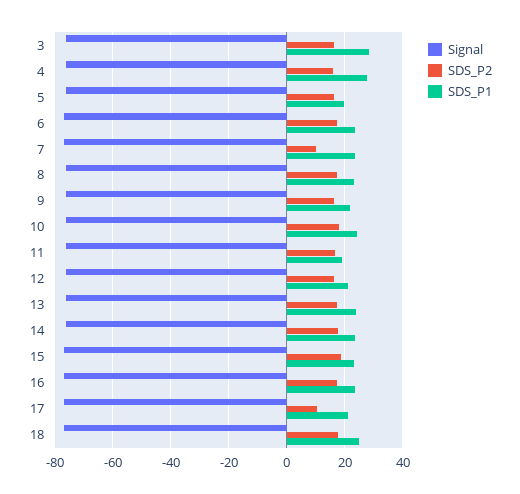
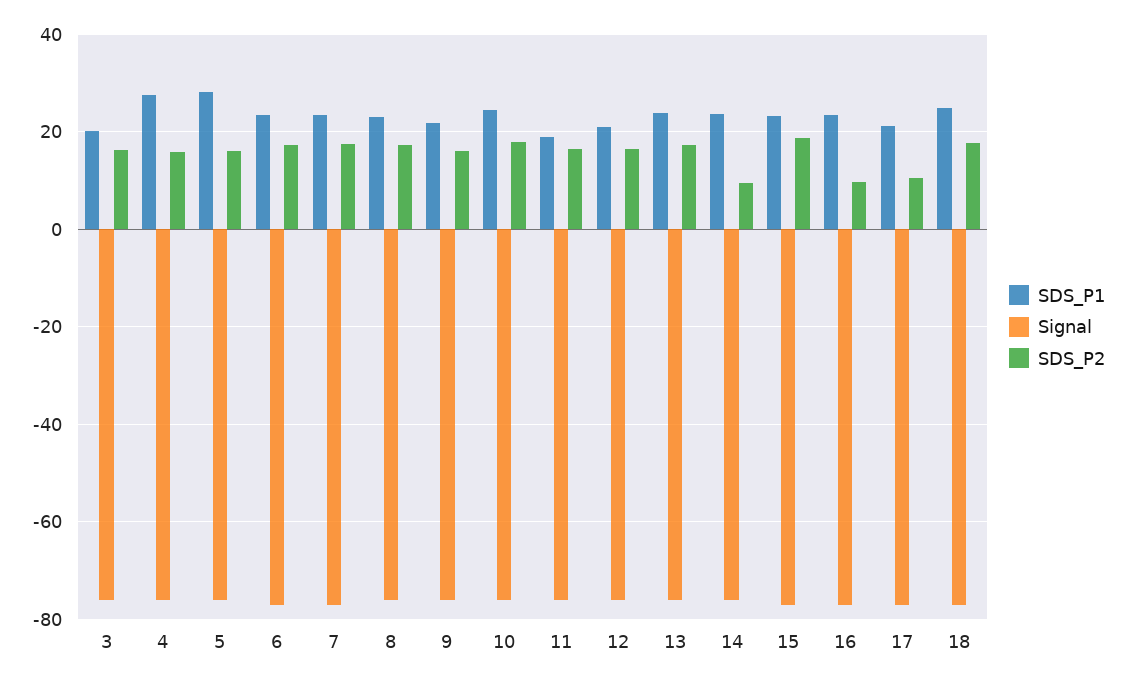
SDS_P1, 3: 27.5 -> 20
SDS_P1, 5: 20 -> 28
SDS_P2, 7: 10 -> 18
SDS_P2, 14: 17.5 -> 10
SDS_P2, 16: 17.5 -> 10

